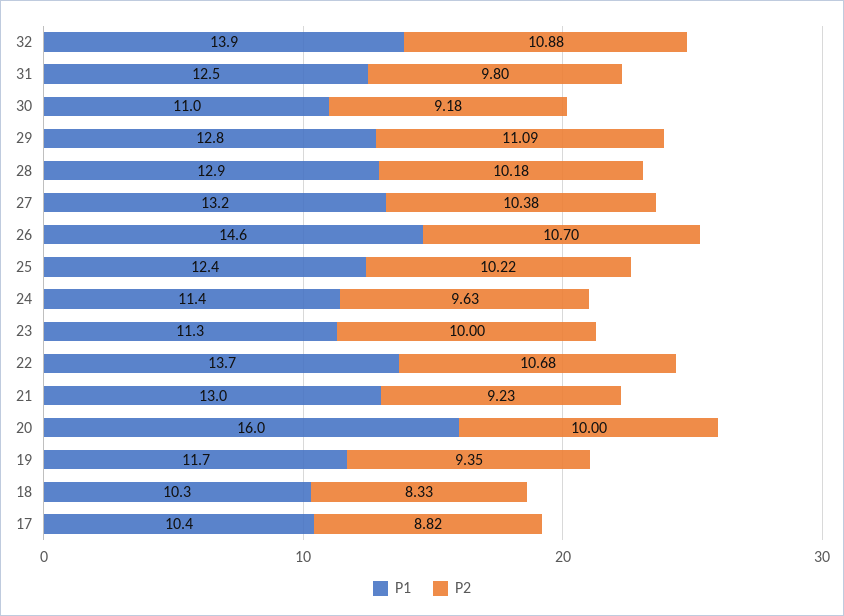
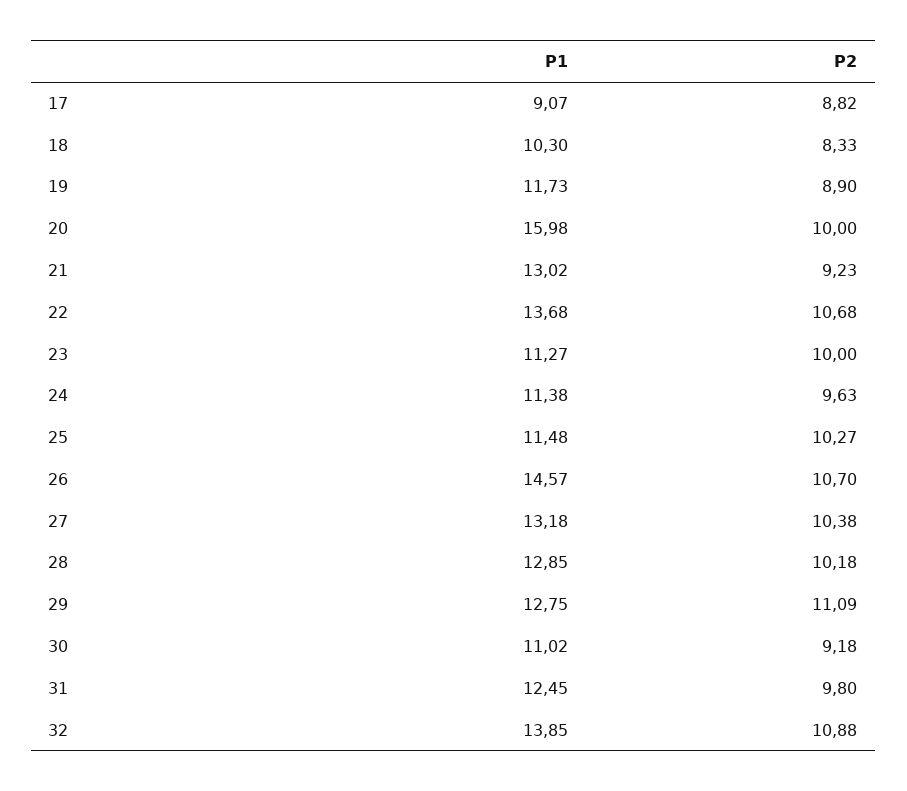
P1, 25: 12.4 -> 11.48
P2, 25: 10.22 -> 10.27
P2, 19: 9.35 -> 8.9
P1, 17: 10.4 -> 9.07

